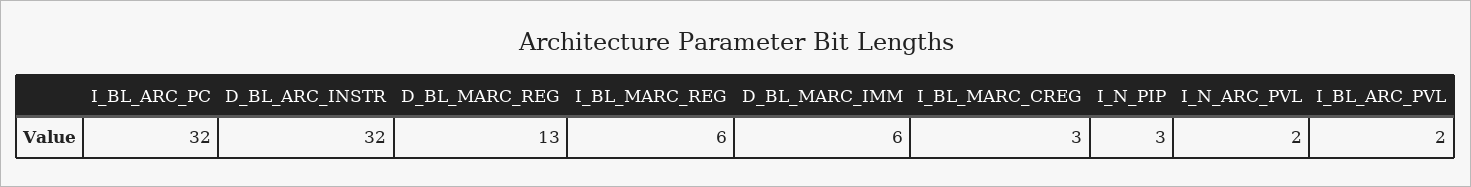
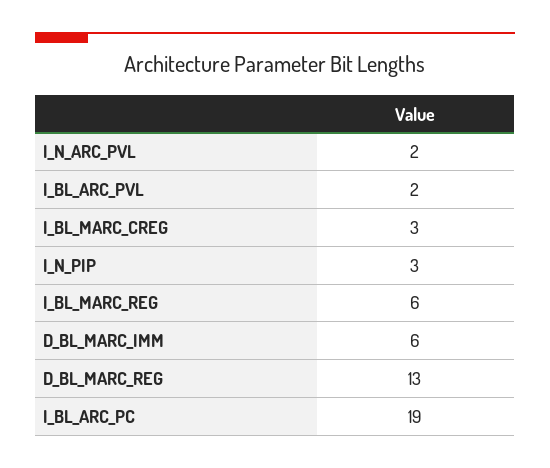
I_BL_ARC_PC: 32 -> 19
D_BL_ARC_INSTR: 32 -> none

